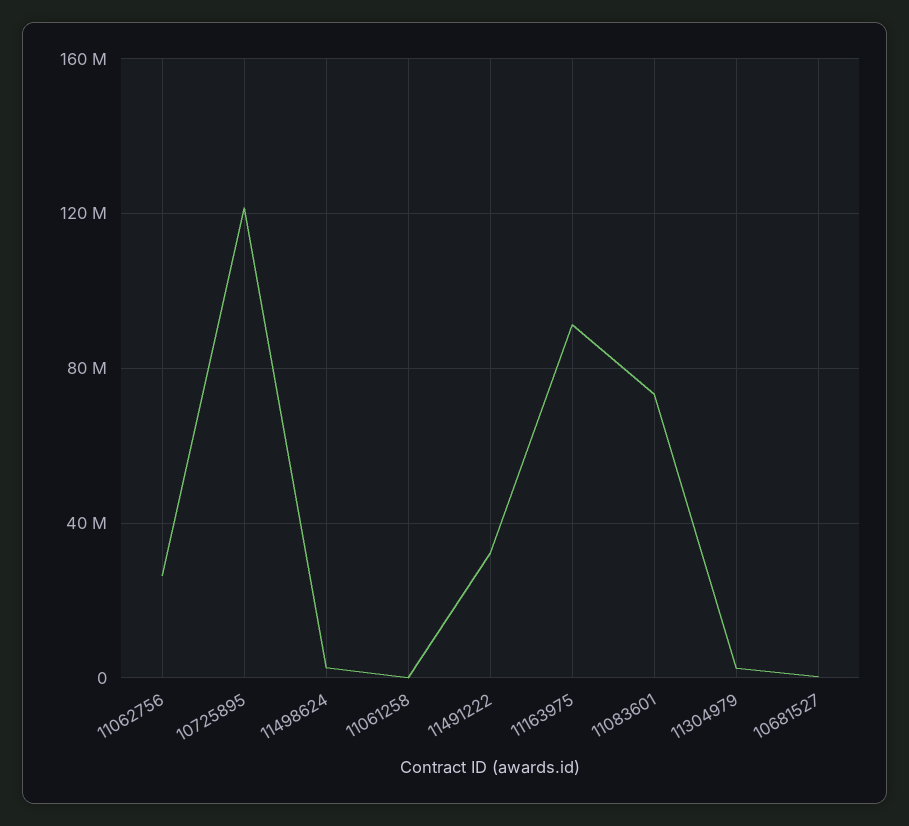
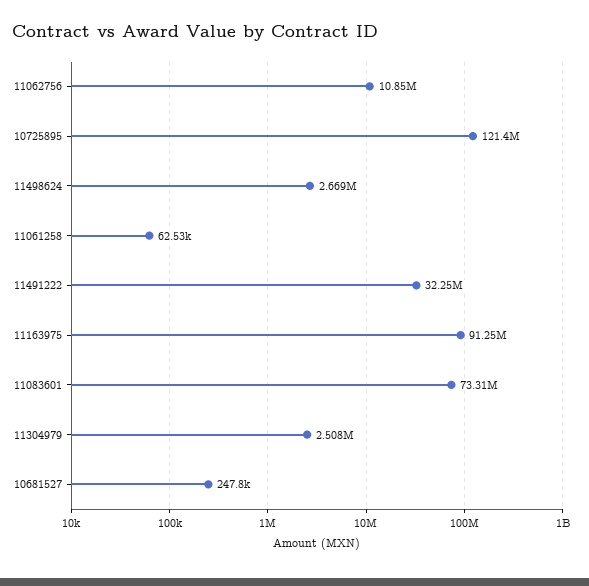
11062756: 25000000 -> 10850000

